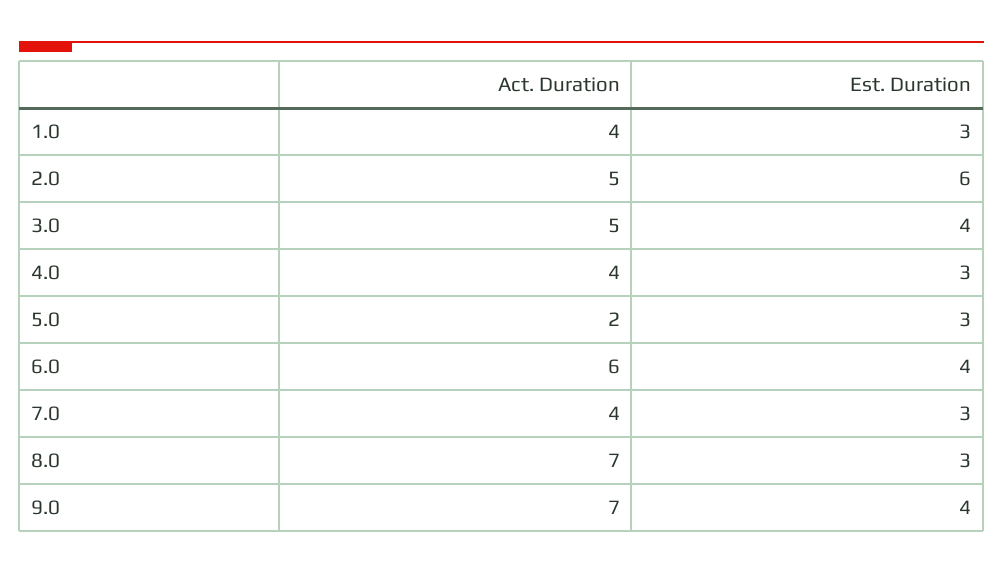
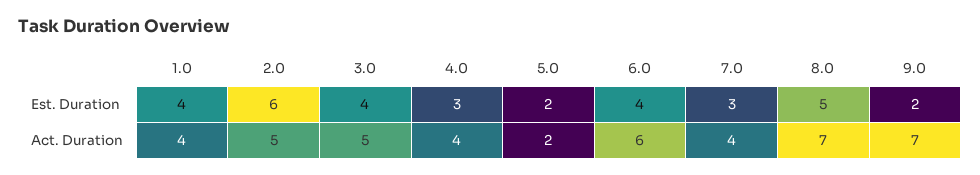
Est. Duration, 1.0: 3 -> 4
Est. Duration, 5.0: 3 -> 2
Est. Duration, 8.0: 3 -> 5
Est. Duration, 9.0: 4 -> 2

